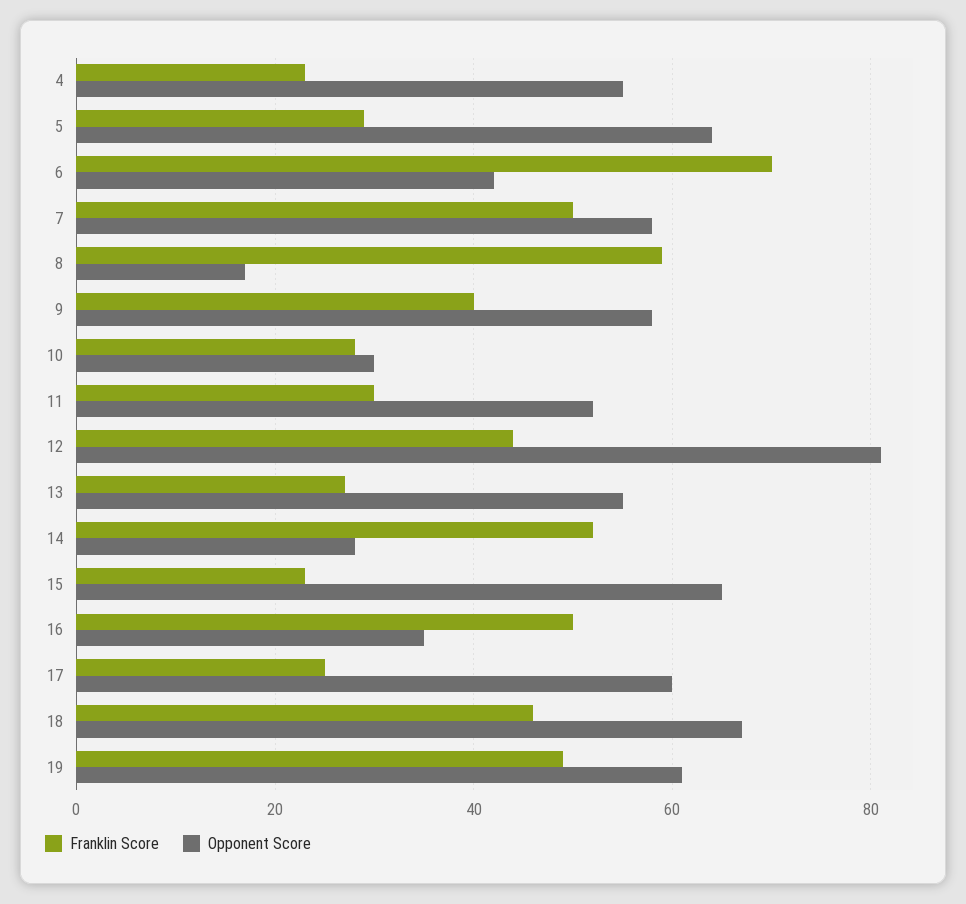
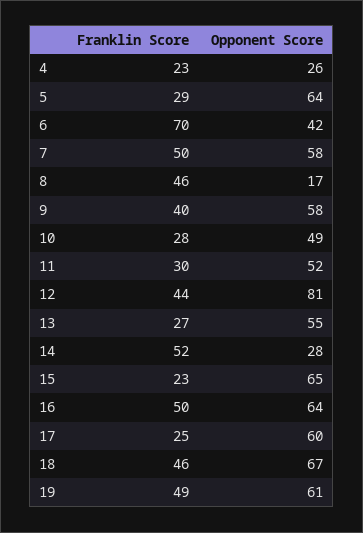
Opponent Score, 4: 55 -> 26
Franklin Score, 8: 60 -> 46
Opponent Score, 10: 30 -> 49
Opponent Score, 16: 35 -> 64

